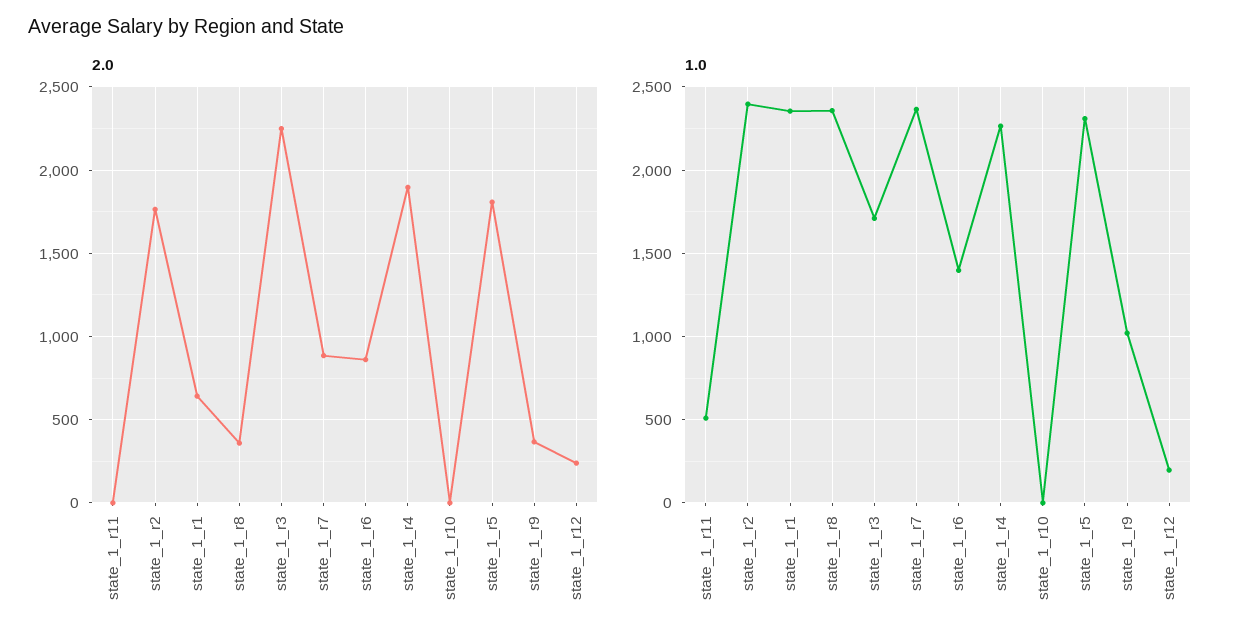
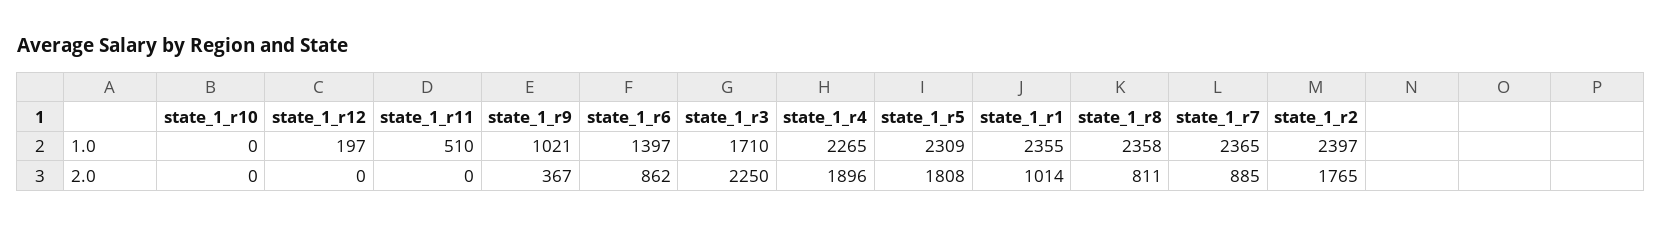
2.0, state_1_r1: 650 -> 1014
2.0, state_1_r8: 350 -> 811
2.0, state_1_r12: 250 -> 0

